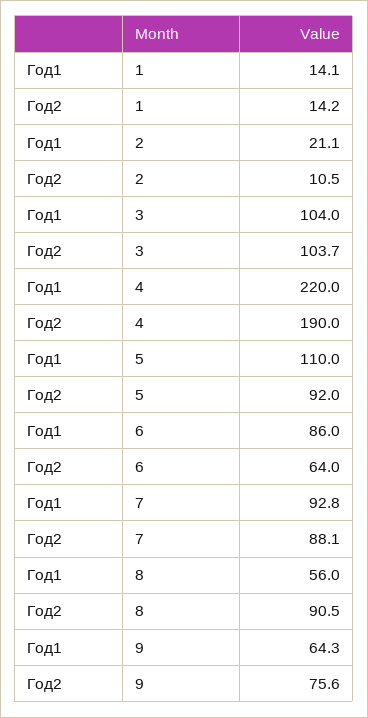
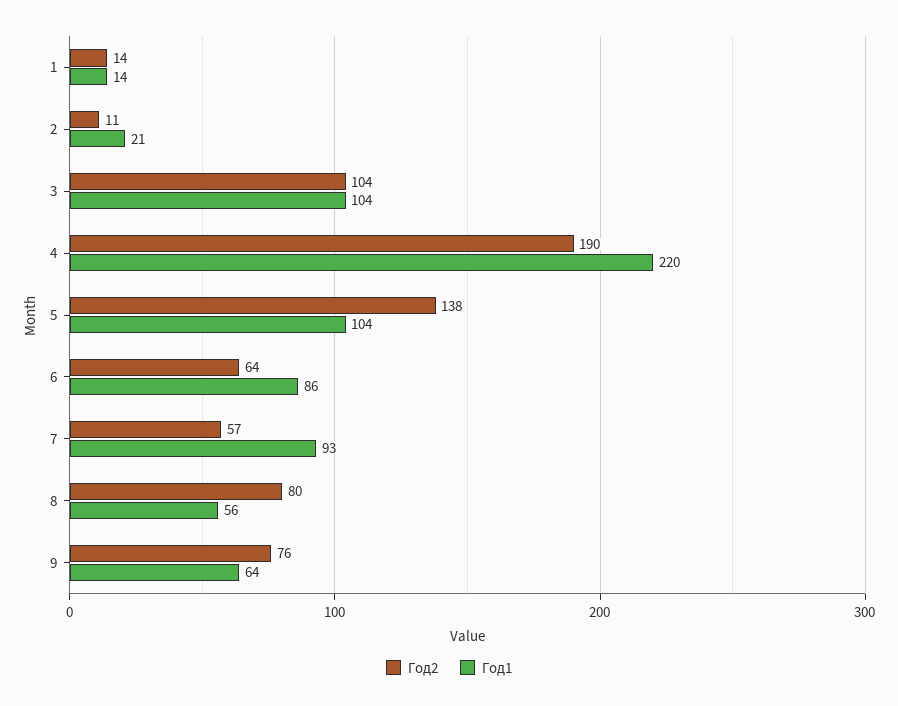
Год1, 5: 110 -> 104
Год2, 5: 92 -> 138
Год2, 7: 88.1 -> 57
Год2, 8: 90.5 -> 80

